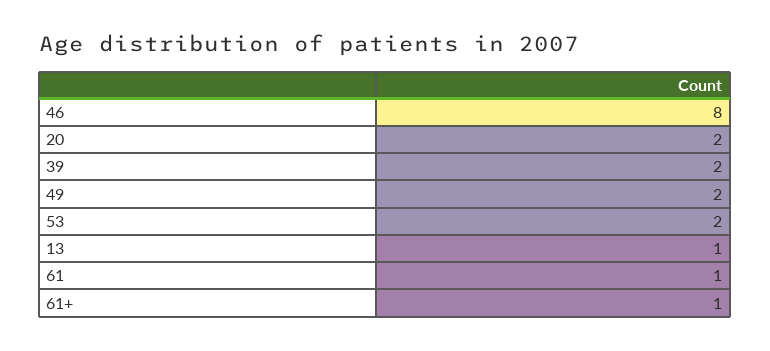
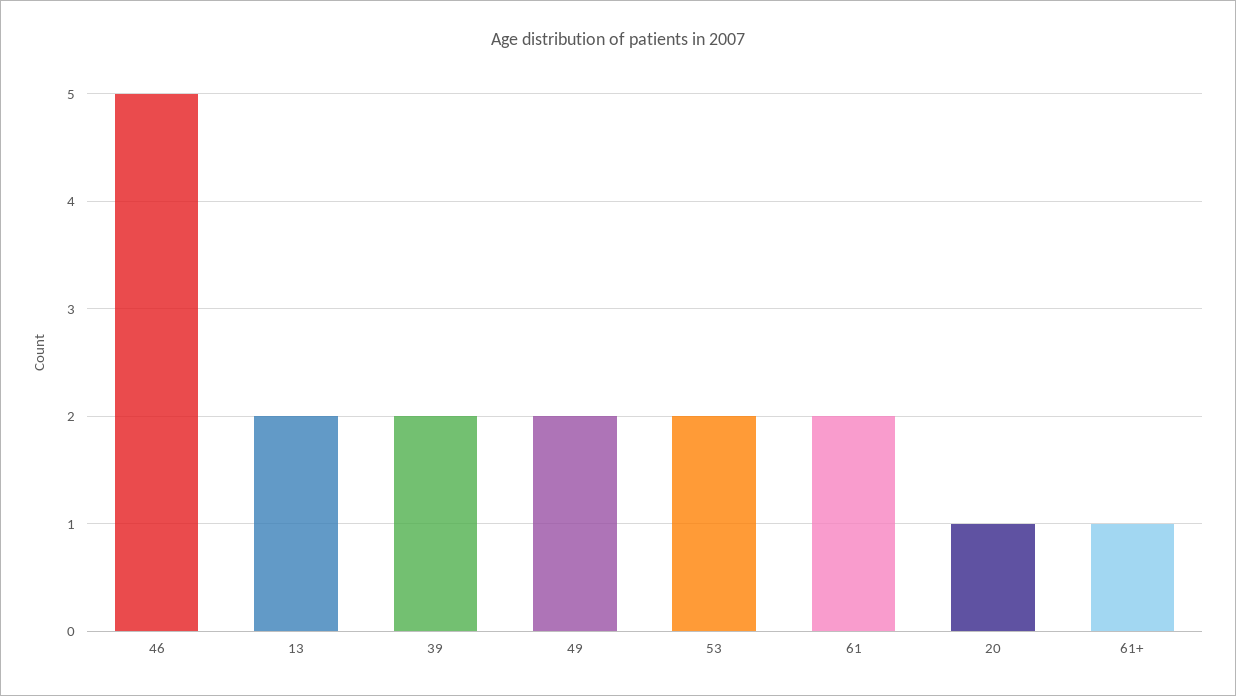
46: 8 -> 5
20: 2 -> 1
13: 1 -> 2
61: 1 -> 2

